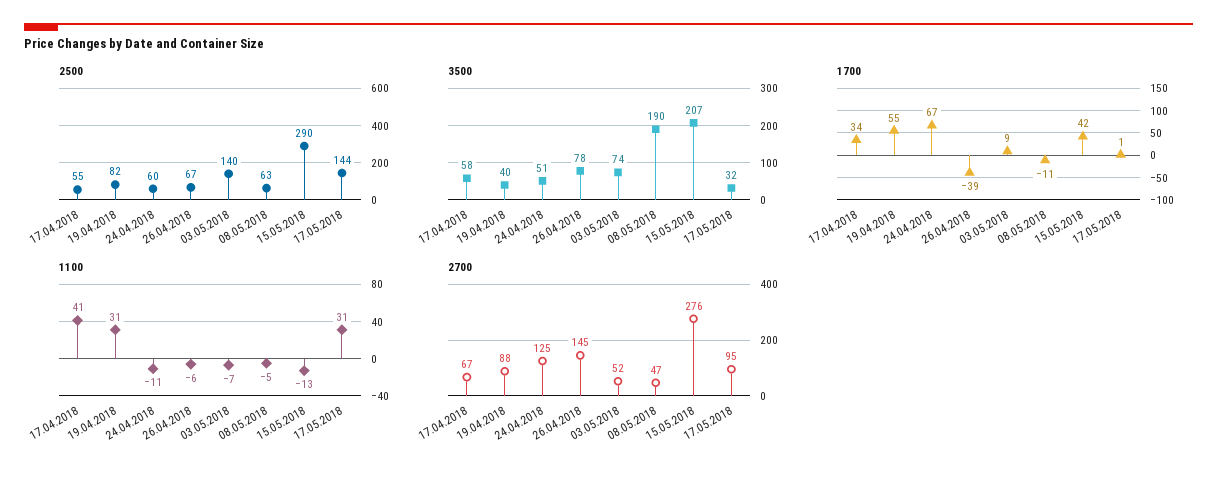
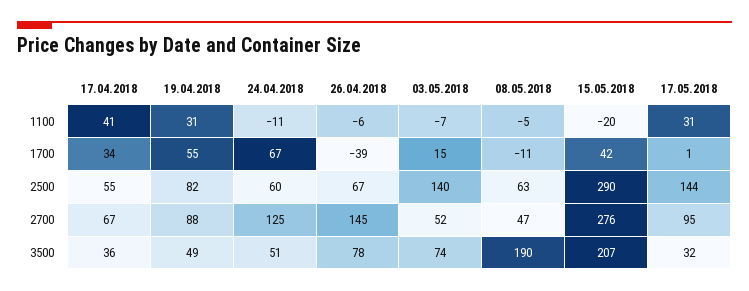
3500, 17.04.2018: 58 -> 36
3500, 19.04.2018: 40 -> 49
1700, 03.05.2018: 9 -> 15
1100, 15.05.2018: -13 -> -20

